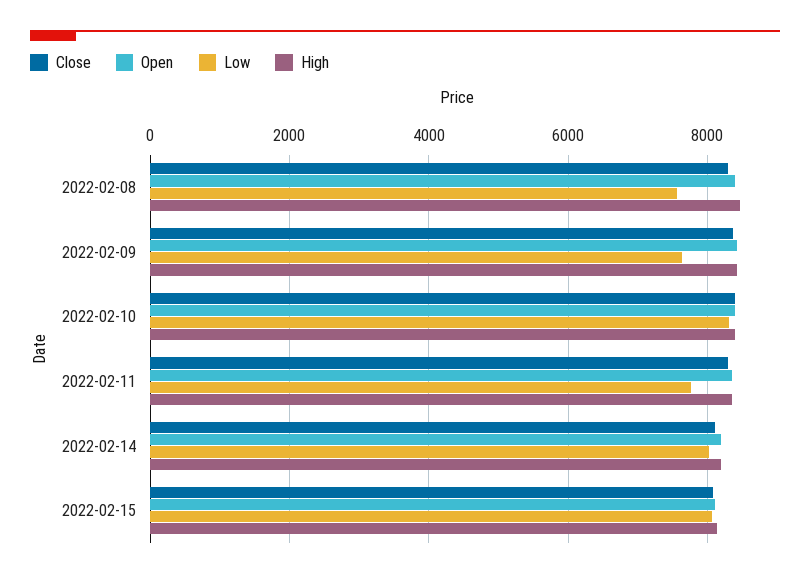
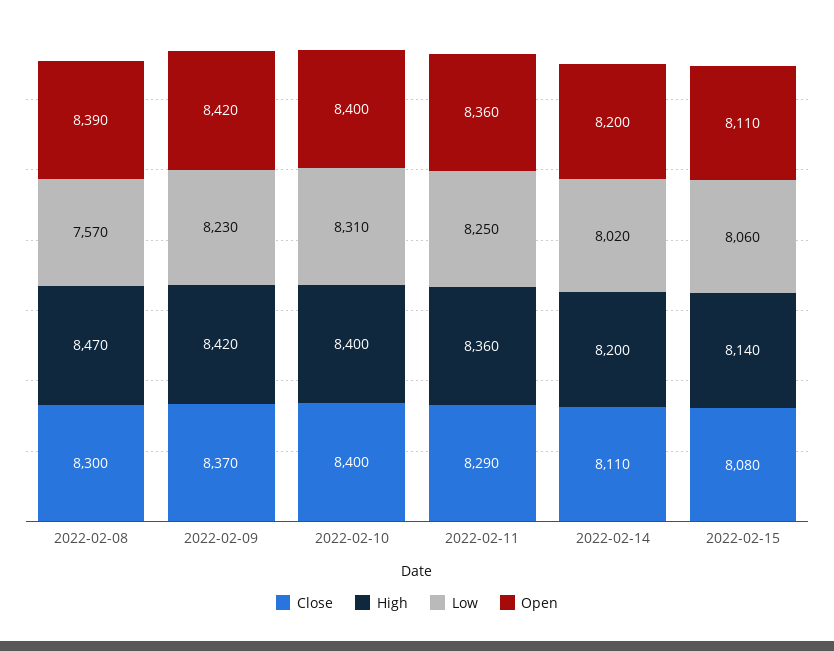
Low, 2022-02-09: 7600 -> 8230
Low, 2022-02-11: 7800 -> 8250

